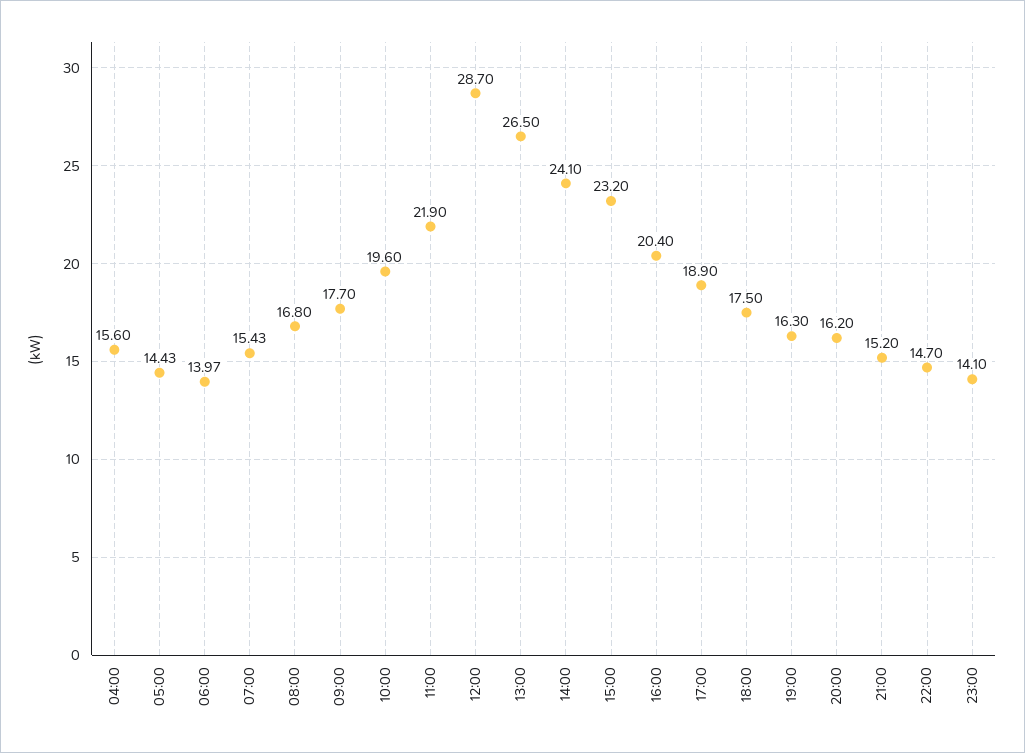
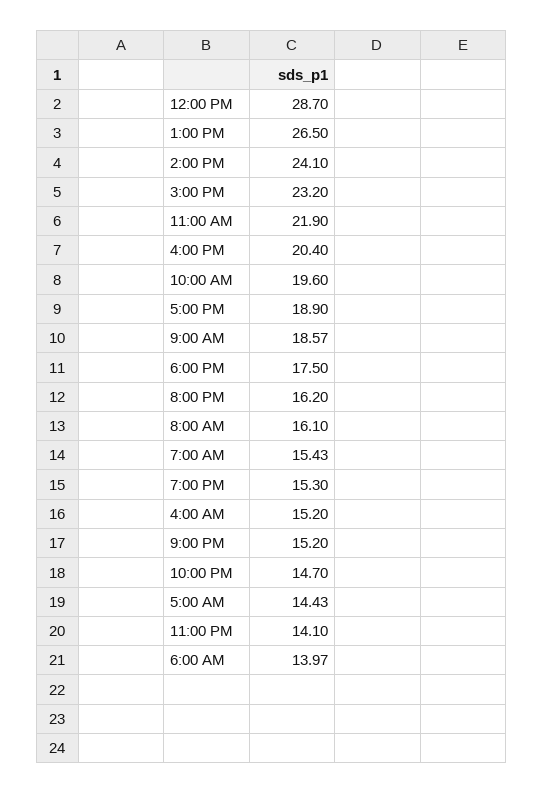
04:00: 15.6 -> 15.2
08:00: 16.8 -> 16.1
09:00: 17.7 -> 18.57
19:00: 16.3 -> 15.3

